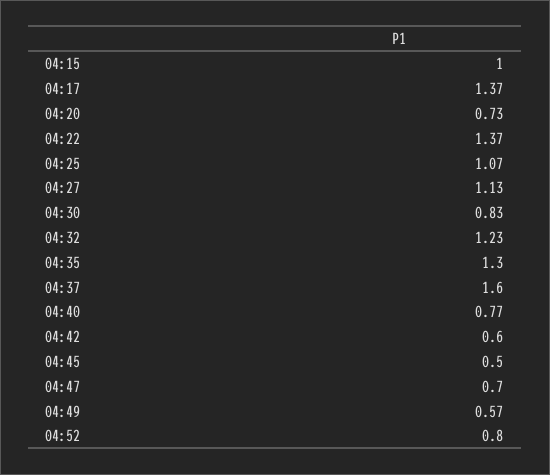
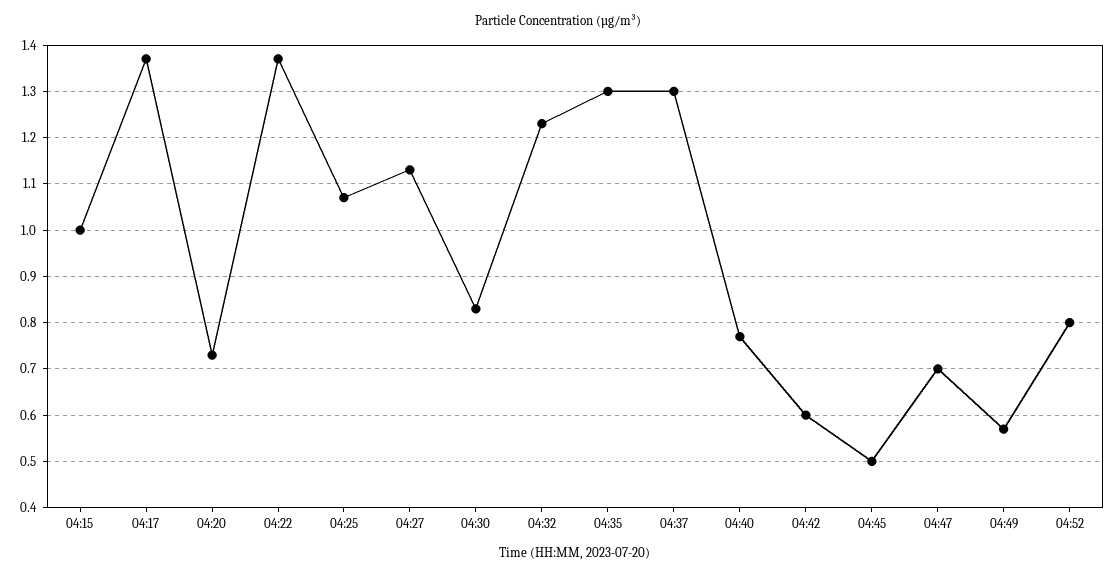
04:37: 1.6 -> 1.3

